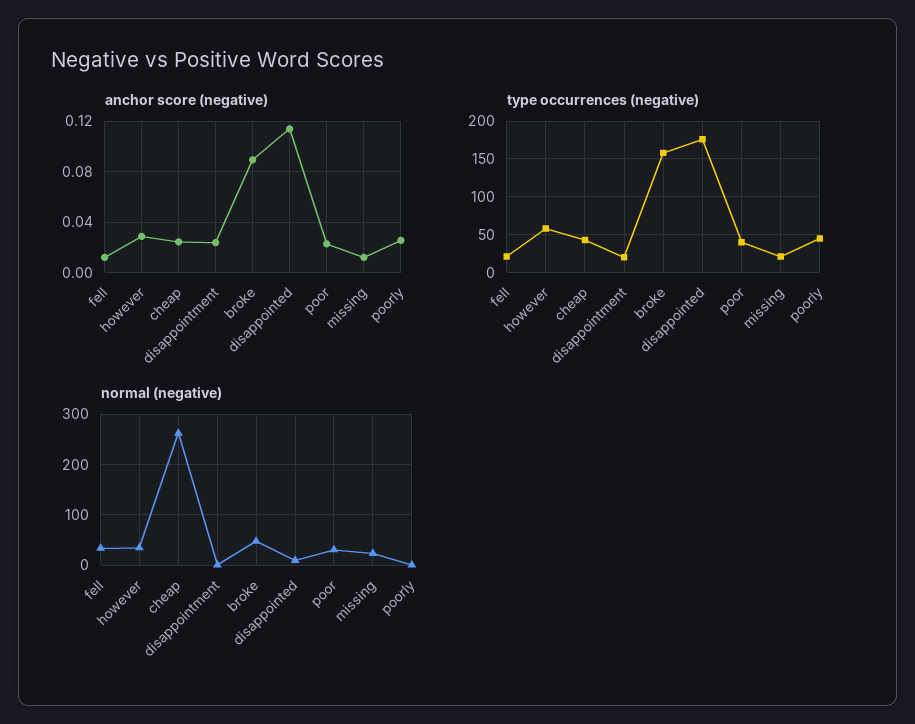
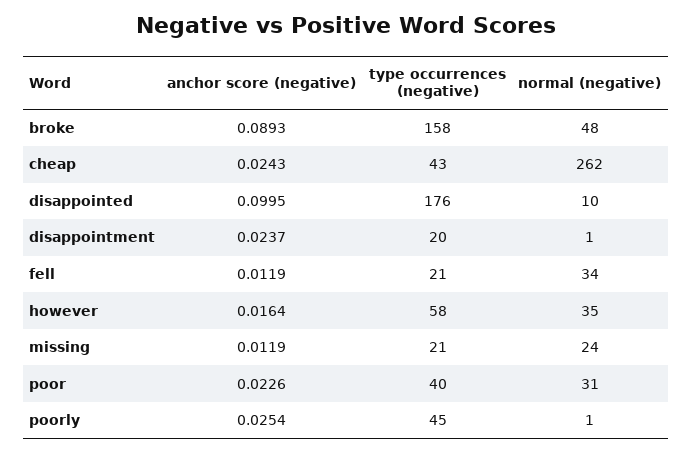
anchor score (negative), however: 0.03 -> 0.0164
anchor score (negative), disappointed: 0.115 -> 0.0995

